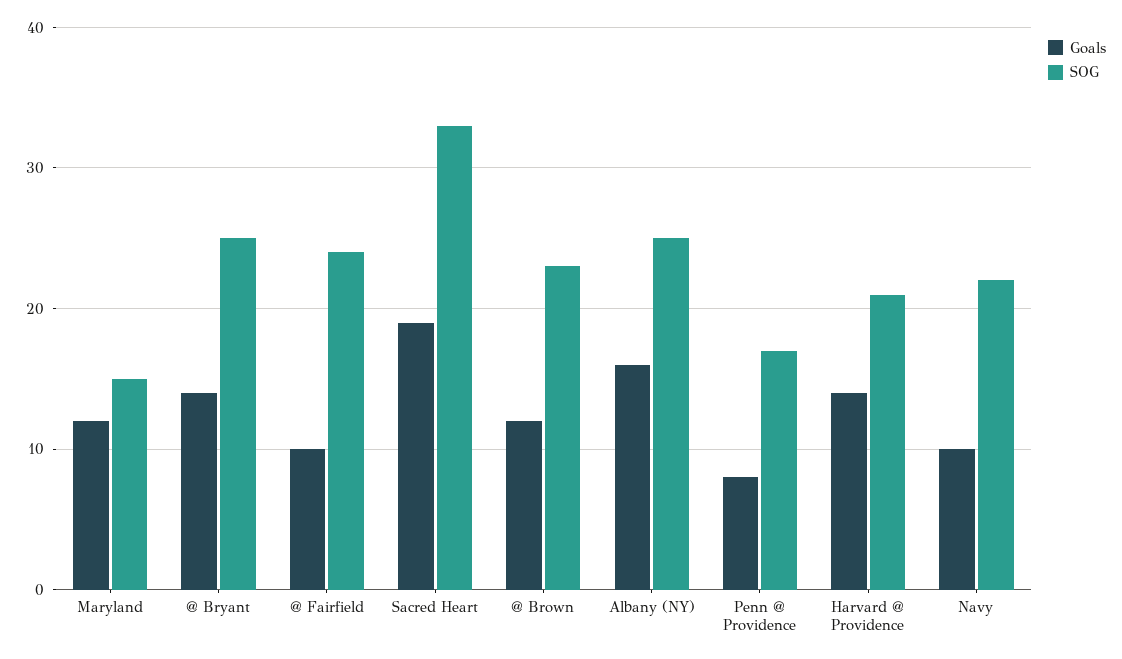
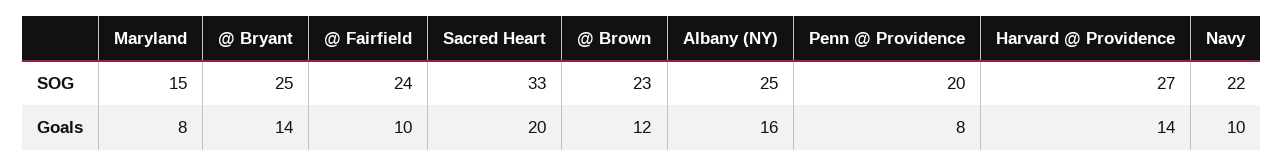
Goals, Maryland: 12 -> 8
Goals, Sacred Heart: 19 -> 20
SOG, Penn @ Providence: 17 -> 20
SOG, Harvard @ Providence: 21 -> 27

